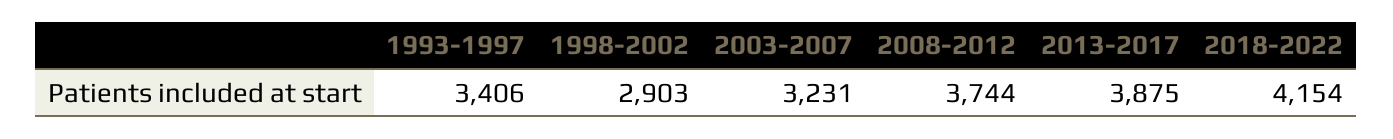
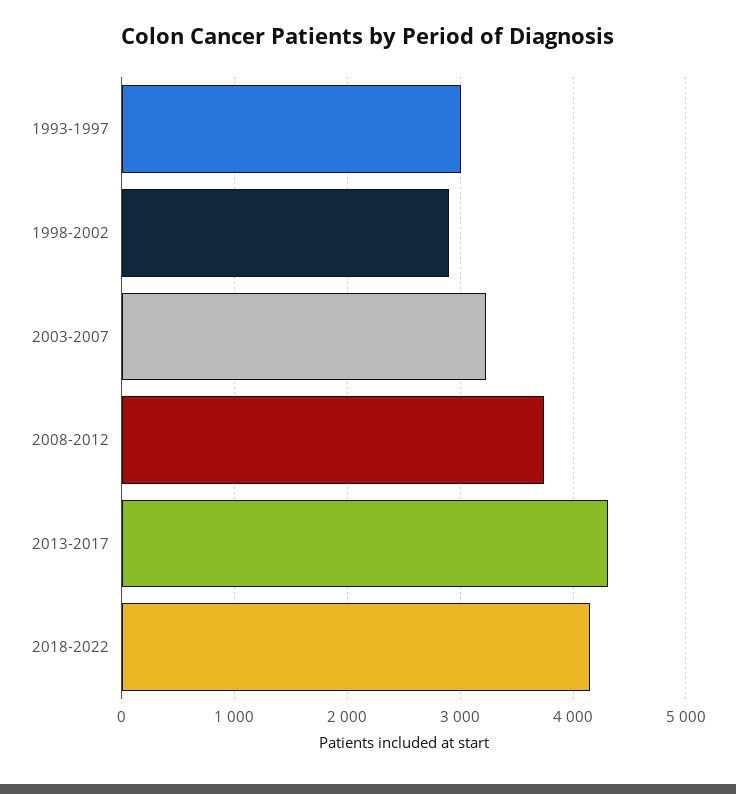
1993-1997: 3406 -> 3000
2013-2017: 3875 -> 4300

